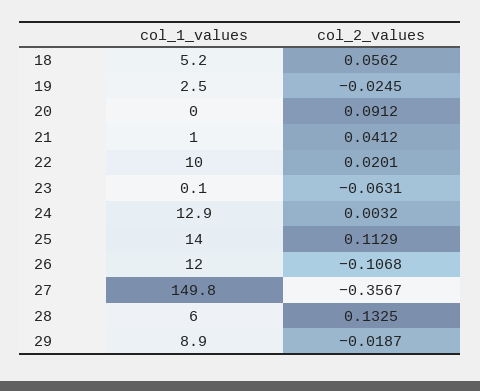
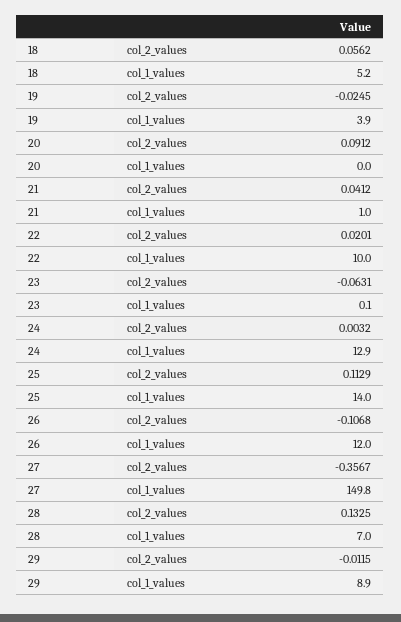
col_1_values, 19: 2.5 -> 3.9
col_1_values, 28: 6 -> 7
col_2_values, 29: -0.0187 -> -0.0115

